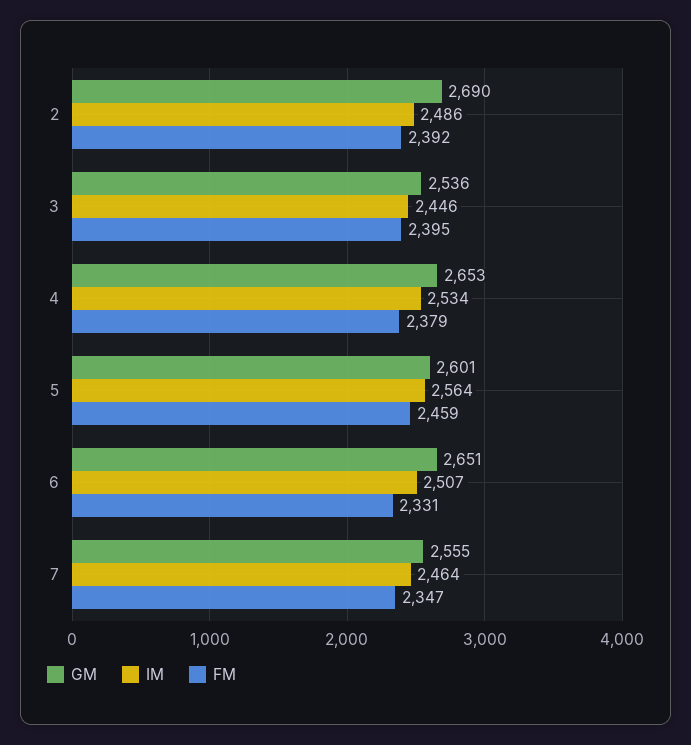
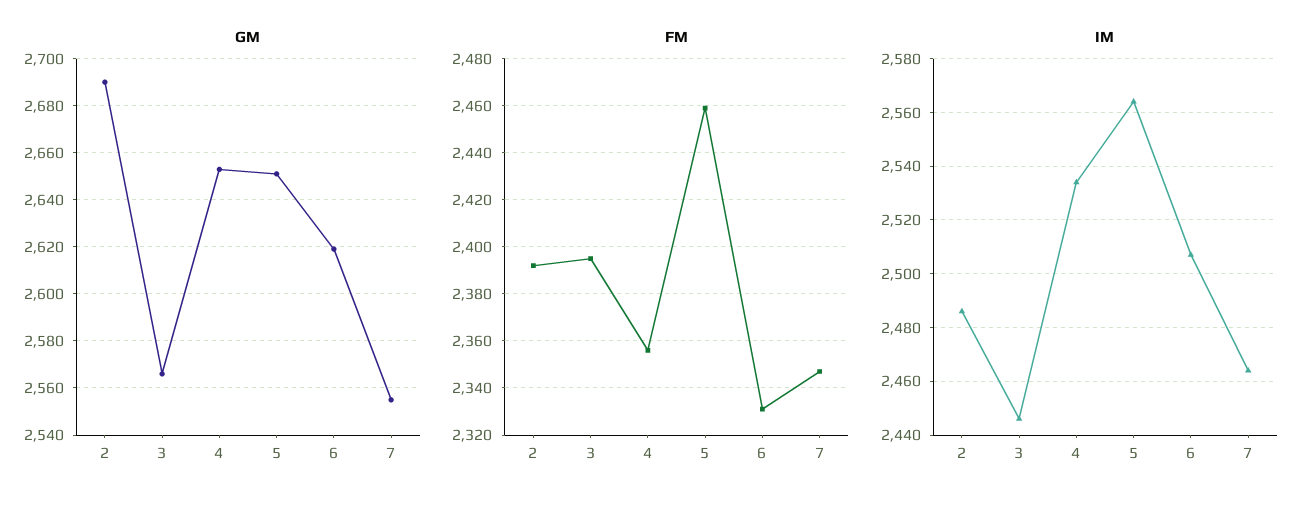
GM, 3: 2536 -> 2565
FM, 4: 2379 -> 2355
GM, 5: 2601 -> 2650
GM, 6: 2651 -> 2620

